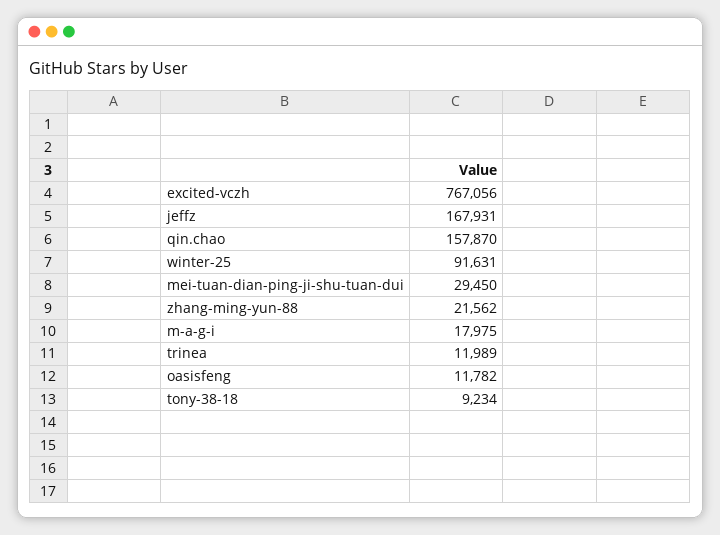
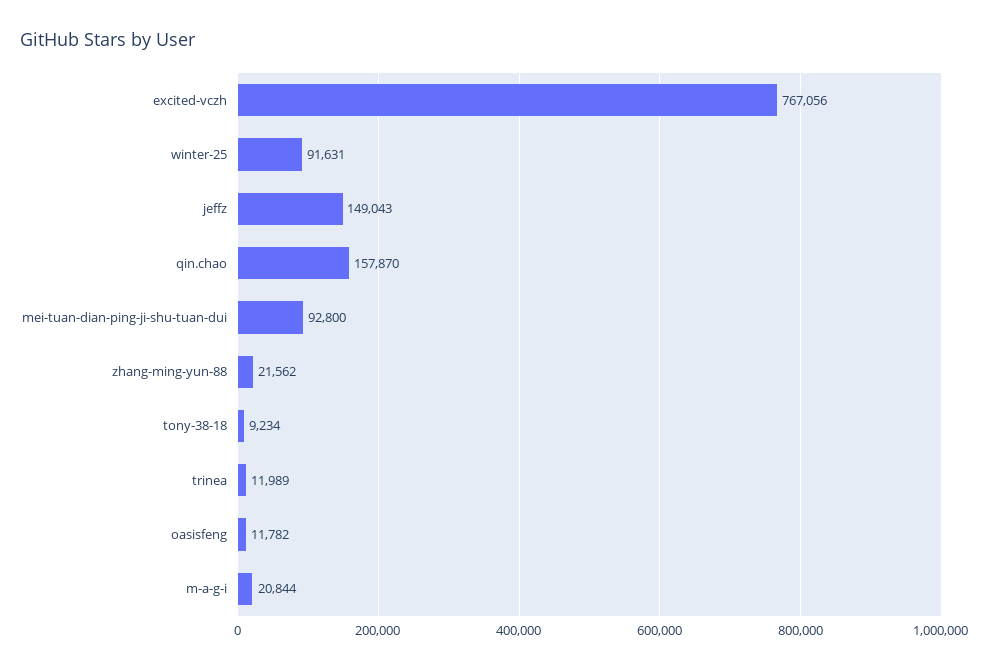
jeffz: 167931 -> 149043
mei-tuan-dian-ping-ji-shu-tuan-dui: 29450 -> 92800
m-a-g-i: 17975 -> 20844

